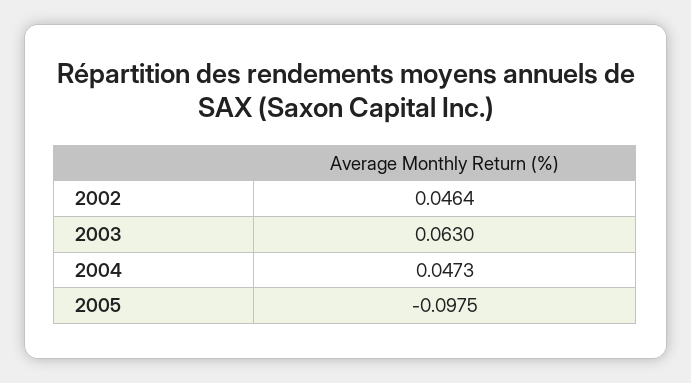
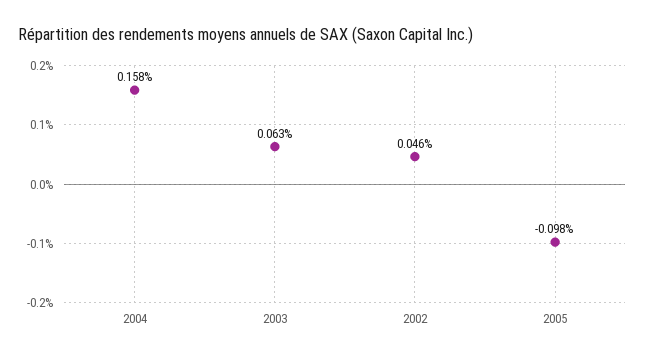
2004: 0.0473 -> 0.158

